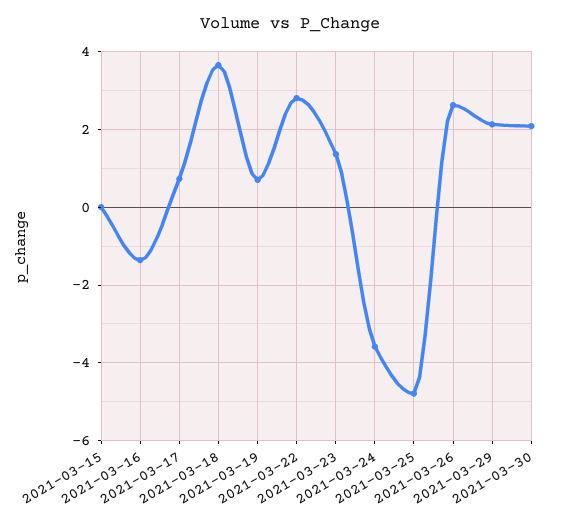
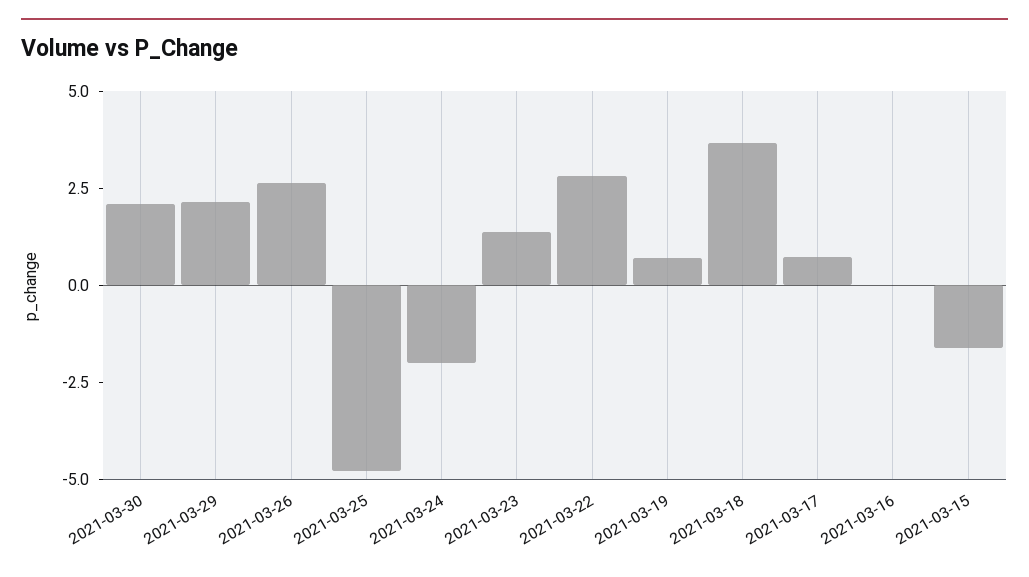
2021-03-15: 0 -> -1.5
2021-03-16: -1.4 -> 0
2021-03-24: -3.6 -> -2

